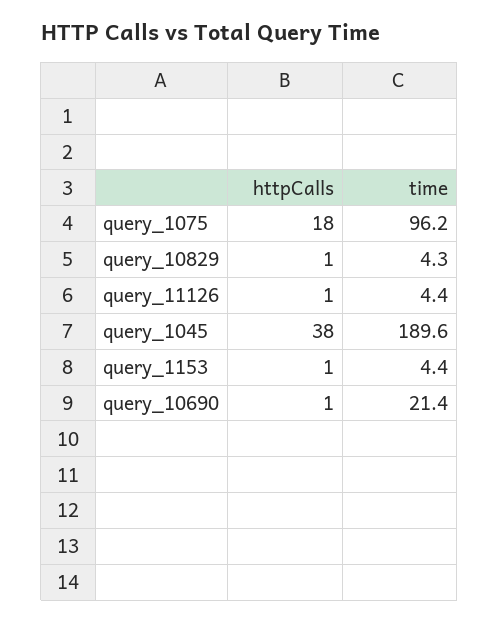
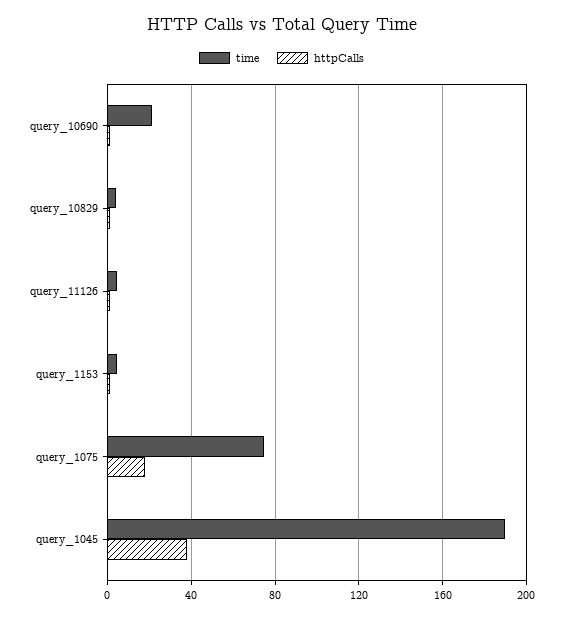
time, query_1075: 96.2 -> 75

